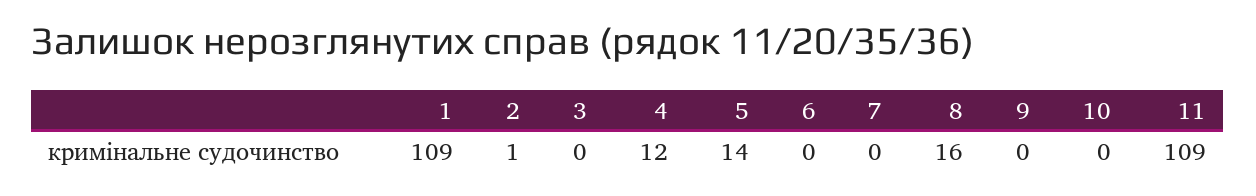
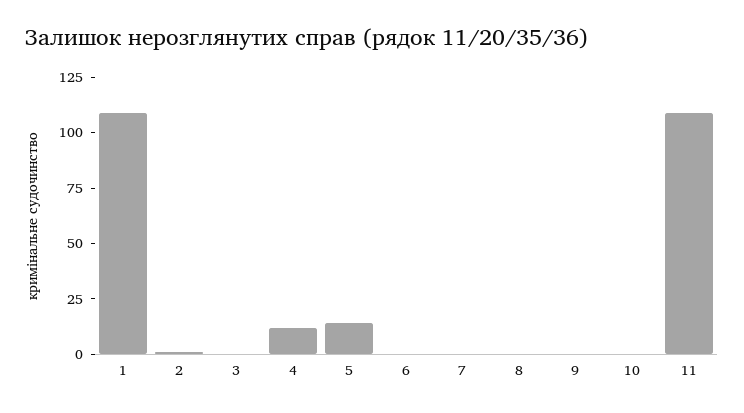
8: 16 -> 0

